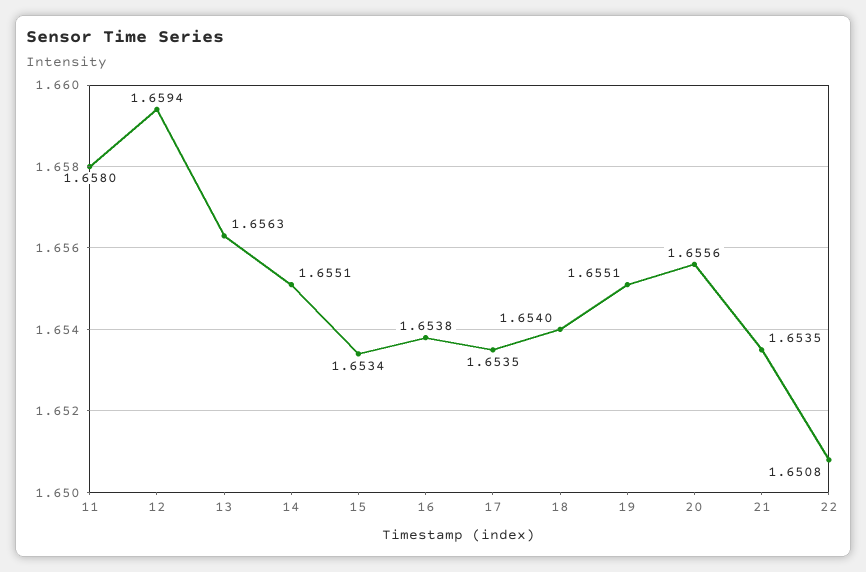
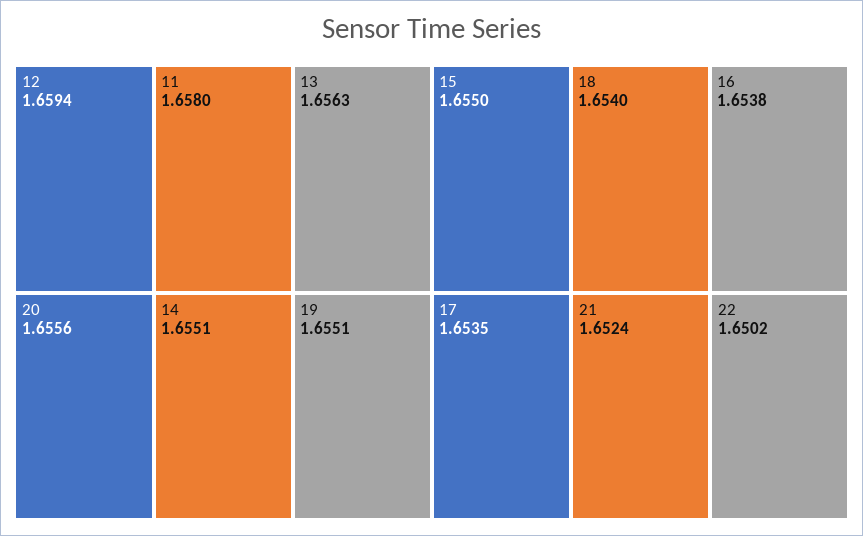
15: 1.6534 -> 1.655
21: 1.6535 -> 1.6524
22: 1.6508 -> 1.6502

